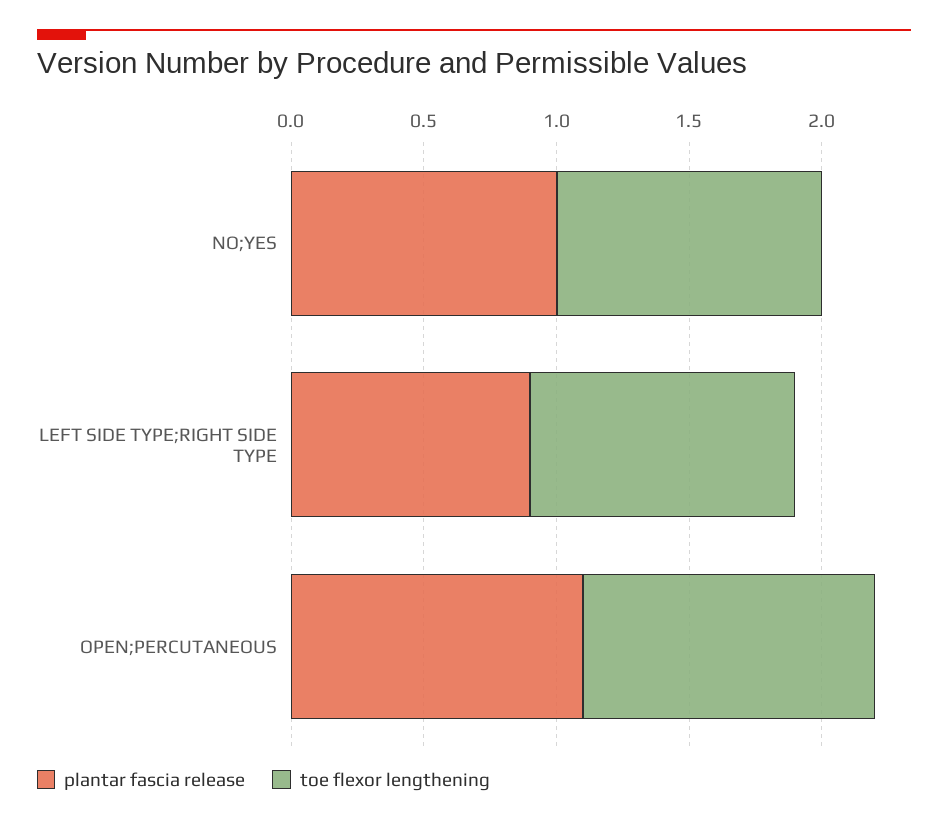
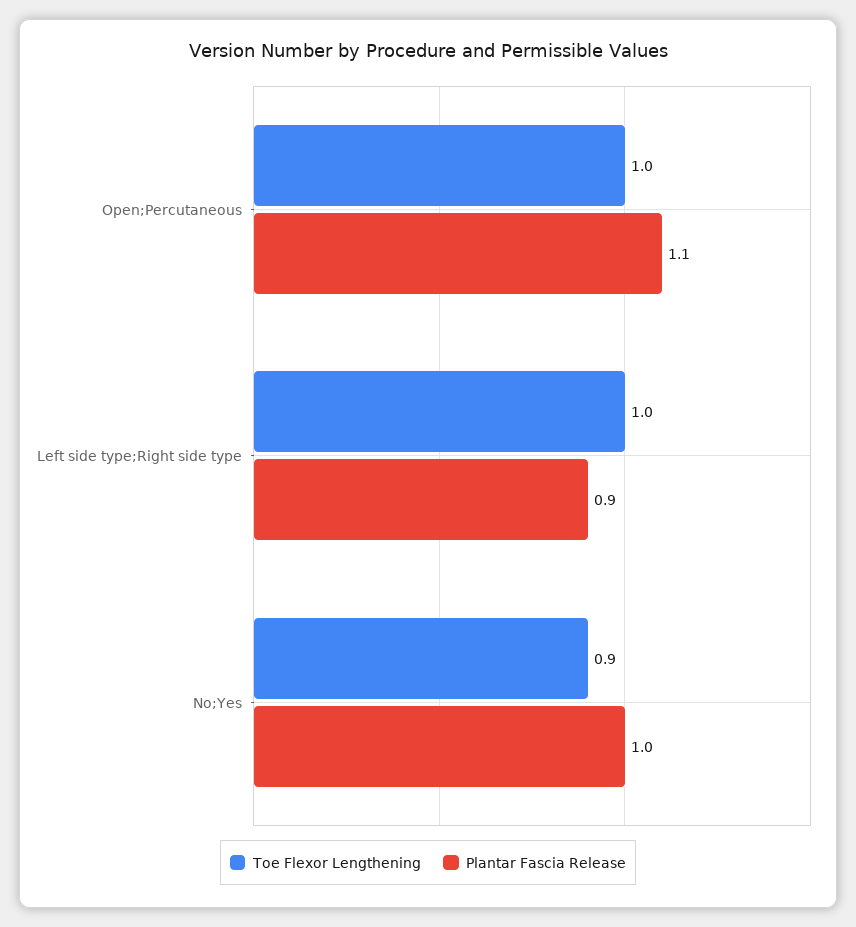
toe flexor lengthening, NO;YES: 1 -> 0.9
toe flexor lengthening, OPEN;PERCUTANEOUS: 1.1 -> 1

